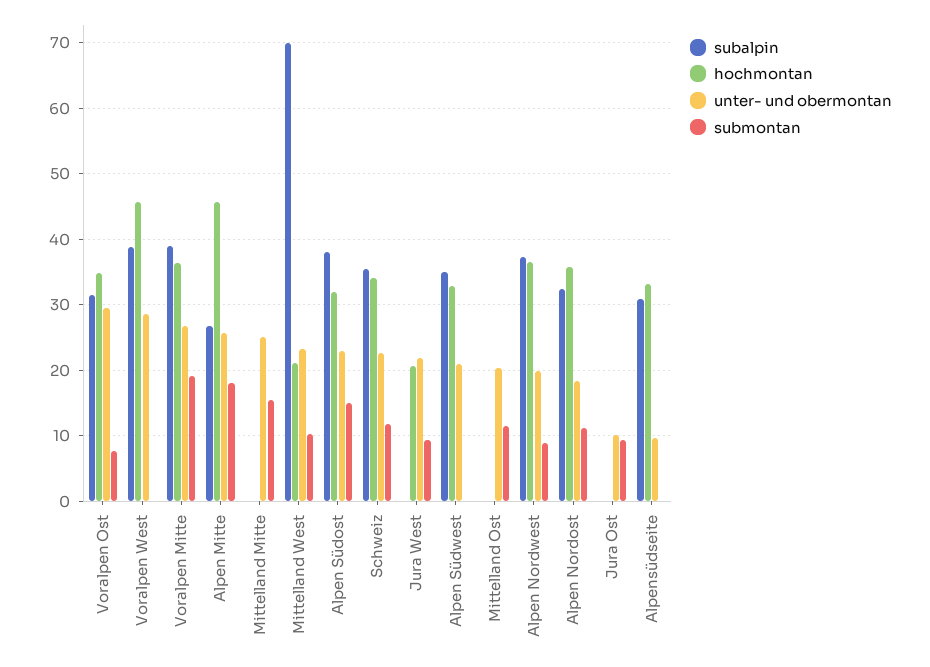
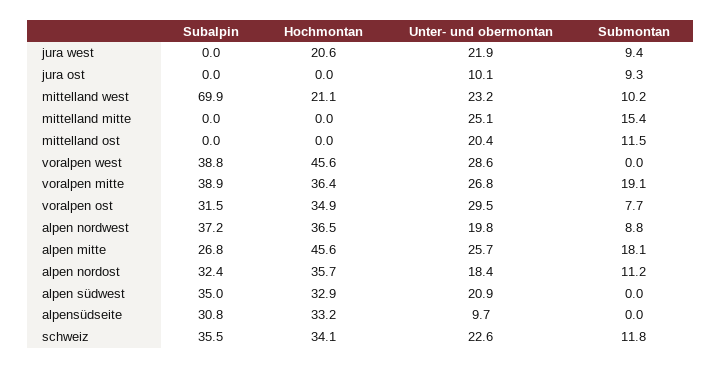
subalpin, Alpen Südost: 38 -> none
hochmontan, Alpen Südost: 32 -> none
unter- und obermontan, Alpen Südost: 23 -> none
submontan, Alpen Südost: 15 -> none

